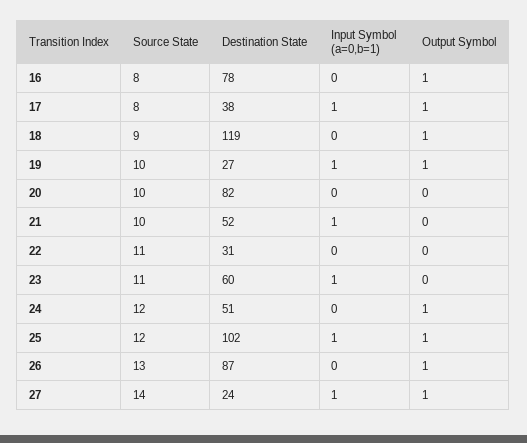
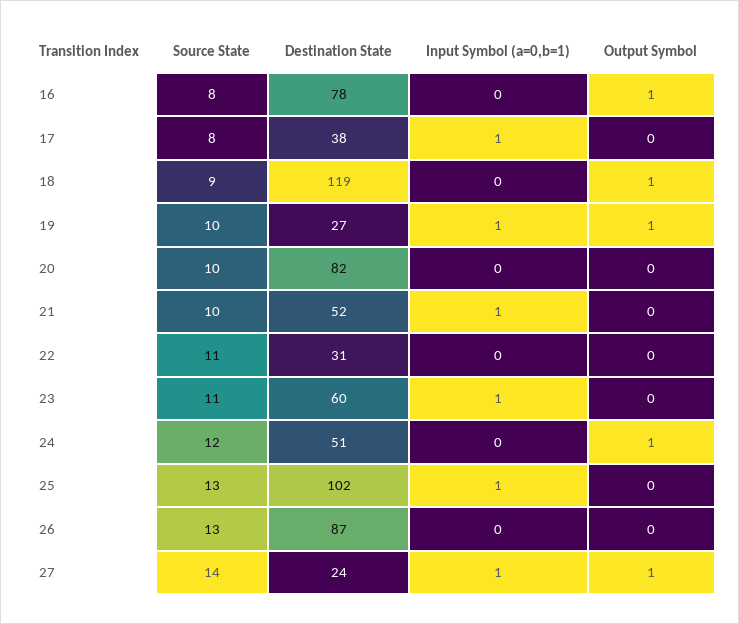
Output Symbol, 17: 1 -> 0
Source State, 25: 12 -> 13
Output Symbol, 25: 1 -> 0
Output Symbol, 26: 1 -> 0

